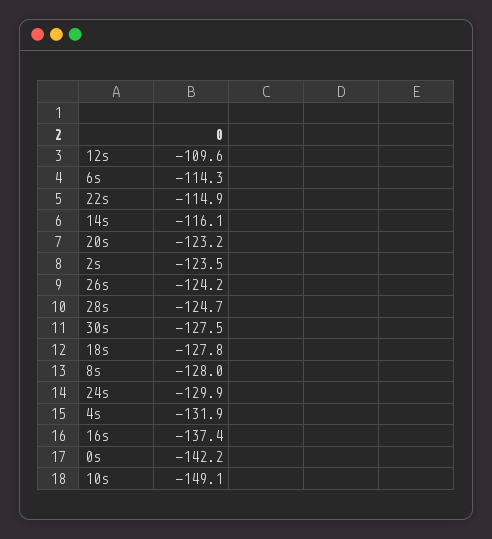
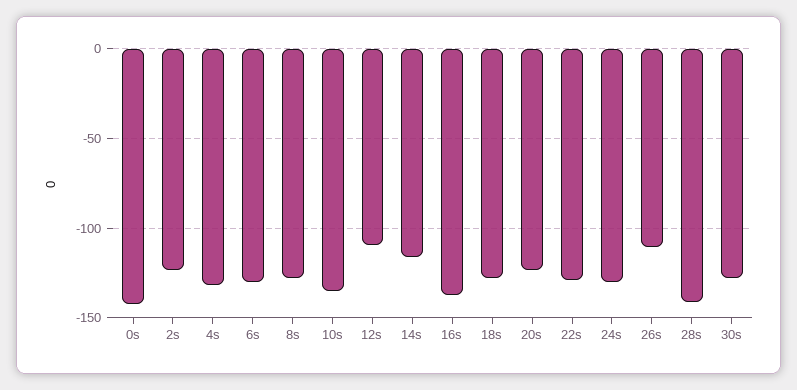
6s: -114.3 -> -130
22s: -114.9 -> -130
26s: -124.2 -> -110
28s: -124.7 -> -140
10s: -149.1 -> -135

